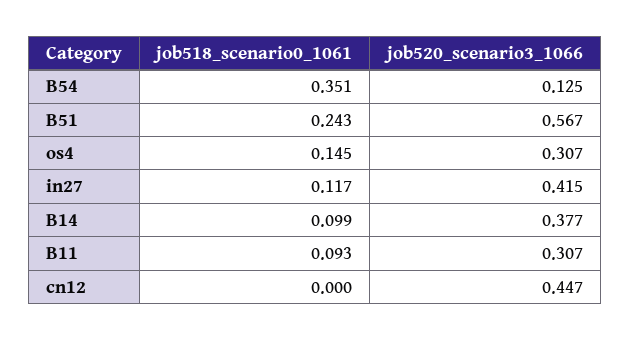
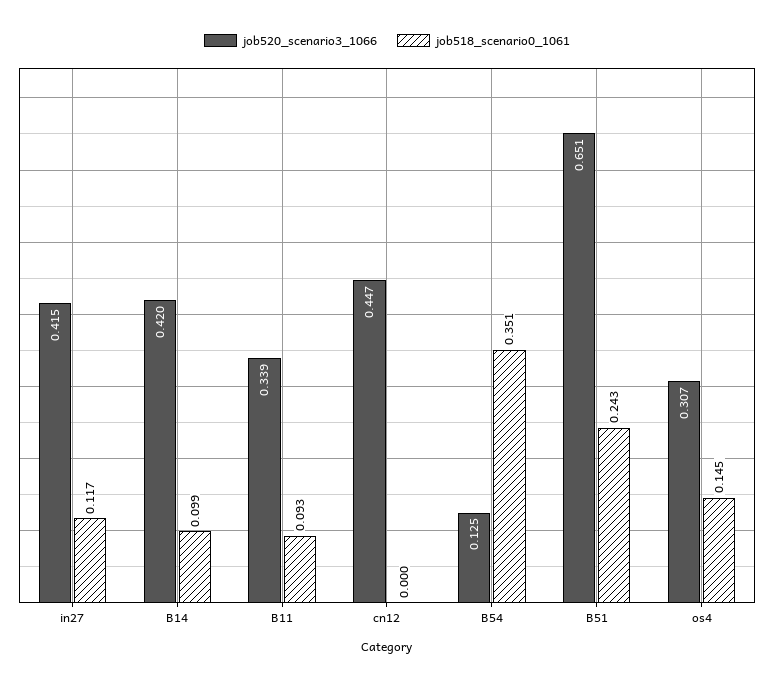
job520_scenario3_1066, B51: 0.567 -> 0.651
job520_scenario3_1066, B14: 0.377 -> 0.42
job520_scenario3_1066, B11: 0.307 -> 0.339

